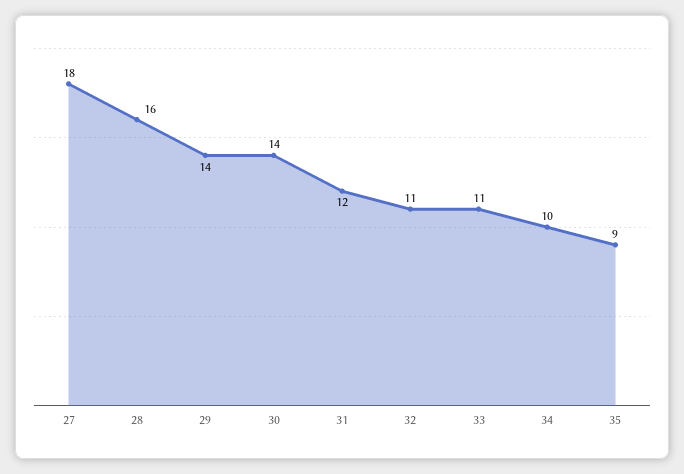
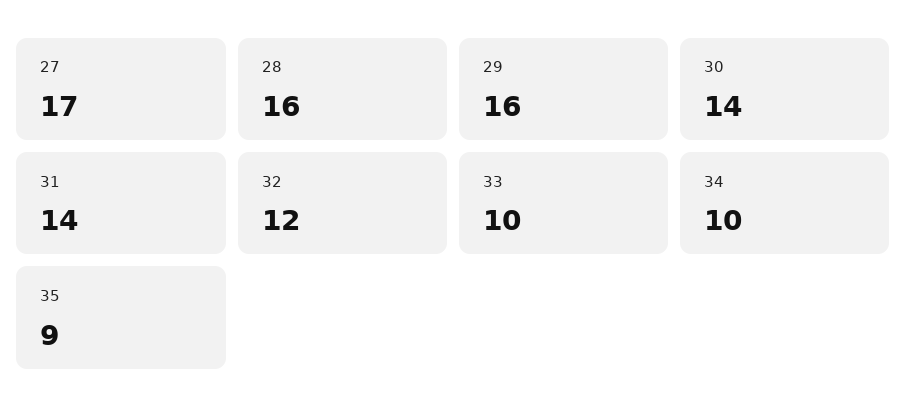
27: 18 -> 17
29: 14 -> 16
31: 12 -> 14
32: 11 -> 12
33: 11 -> 10

